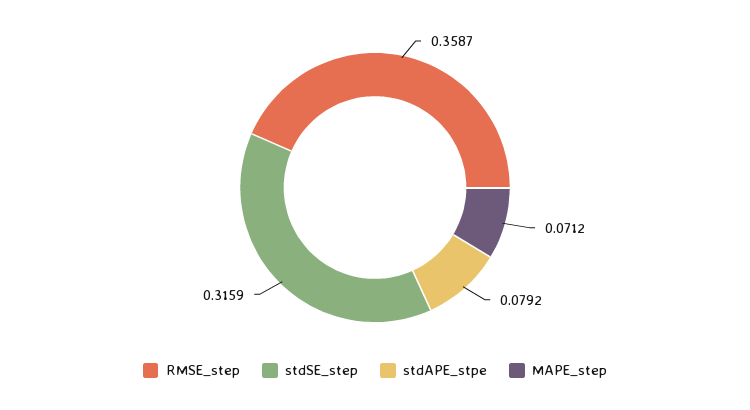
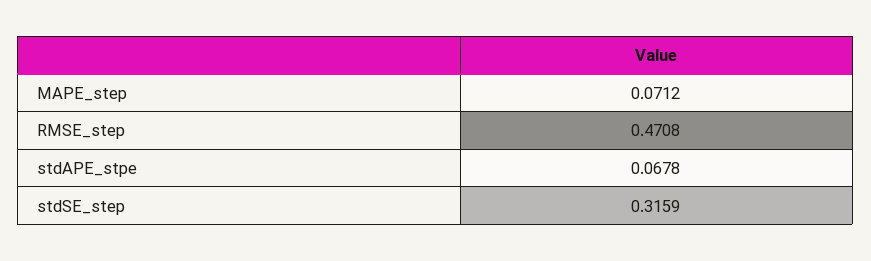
RMSE_step: 0.3587 -> 0.4708
stdAPE_stpe: 0.0792 -> 0.0678

